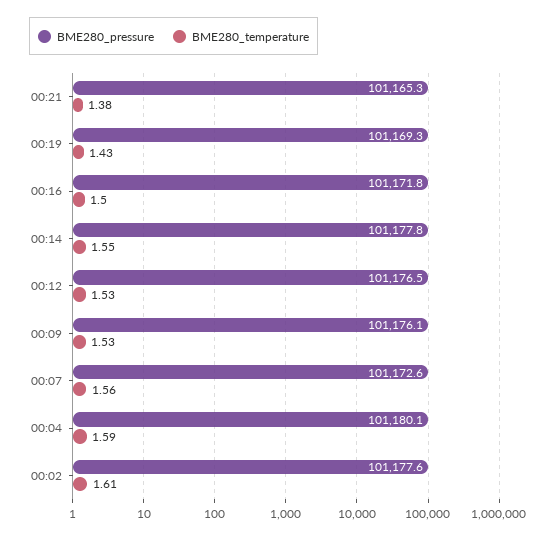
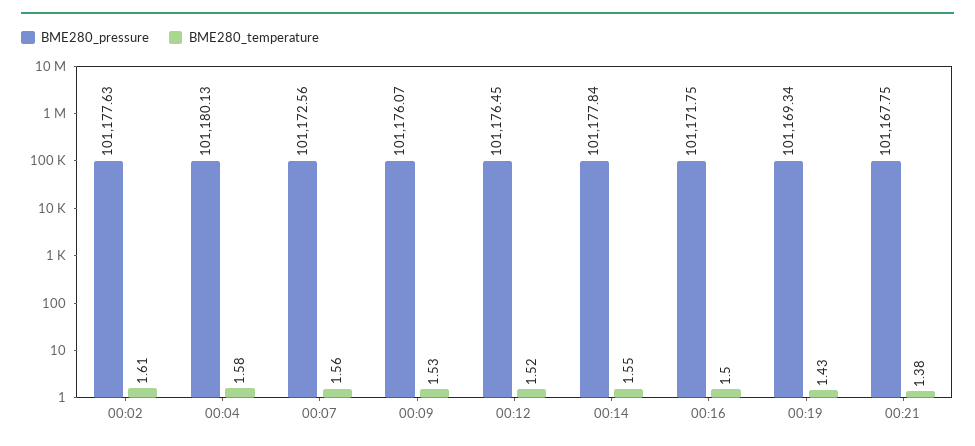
BME280_pressure, 00:21: 101165.3 -> 101167.75
BME280_temperature, 00:12: 1.53 -> 1.52
BME280_temperature, 00:04: 1.59 -> 1.58

